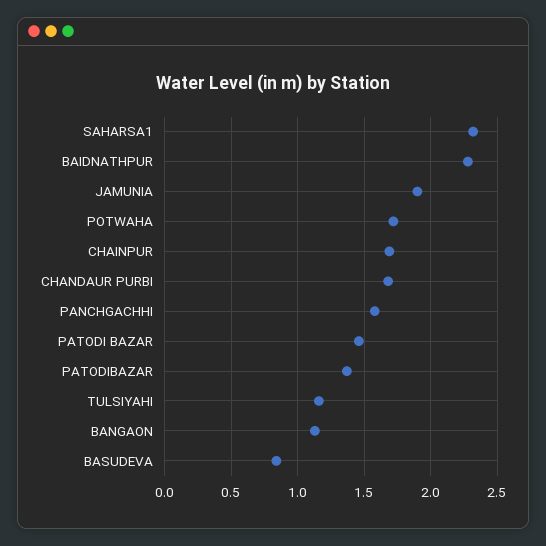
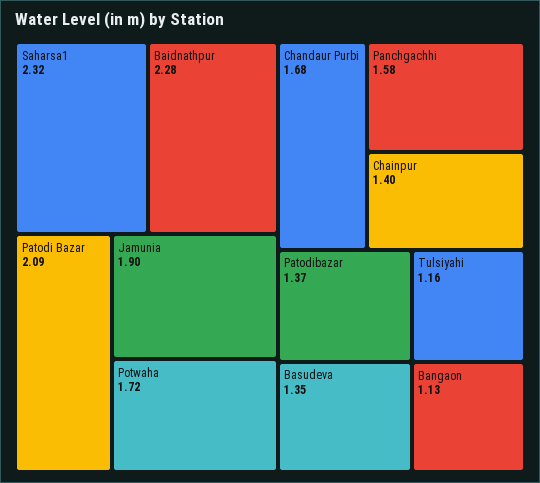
CHAINPUR: 1.7 -> 1.4
PATODI BAZAR: 1.45 -> 2.09
BASUDEVA: 0.85 -> 1.35

